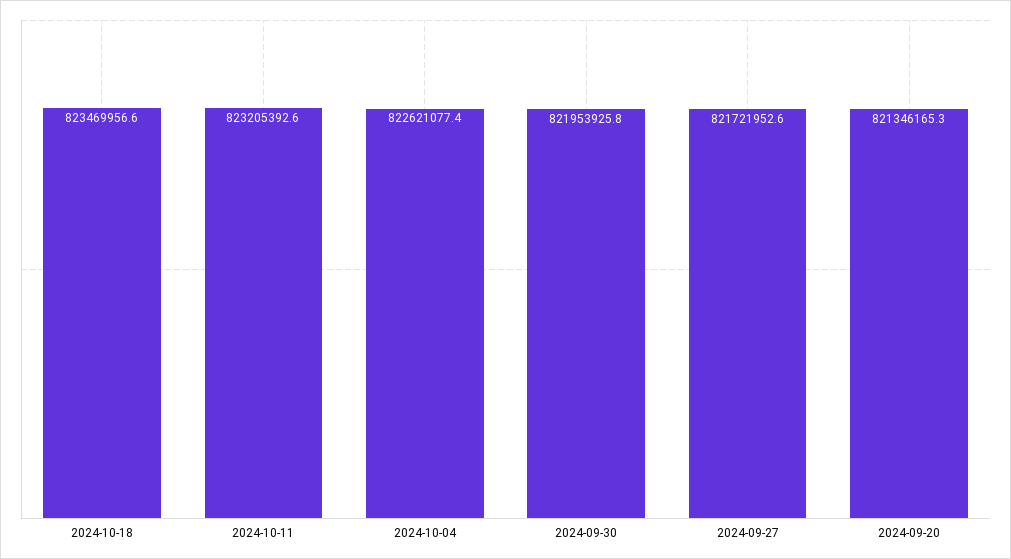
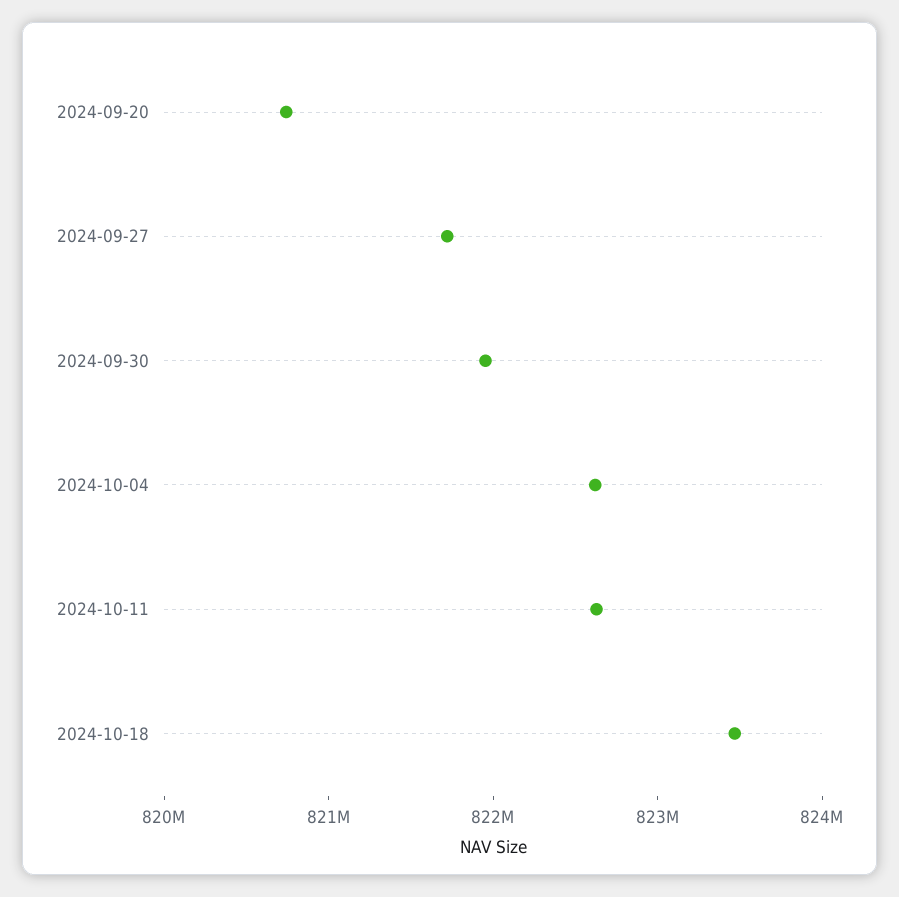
2024-10-11: 823205392.6 -> 822600000
2024-09-20: 821346165.3 -> 820800000

